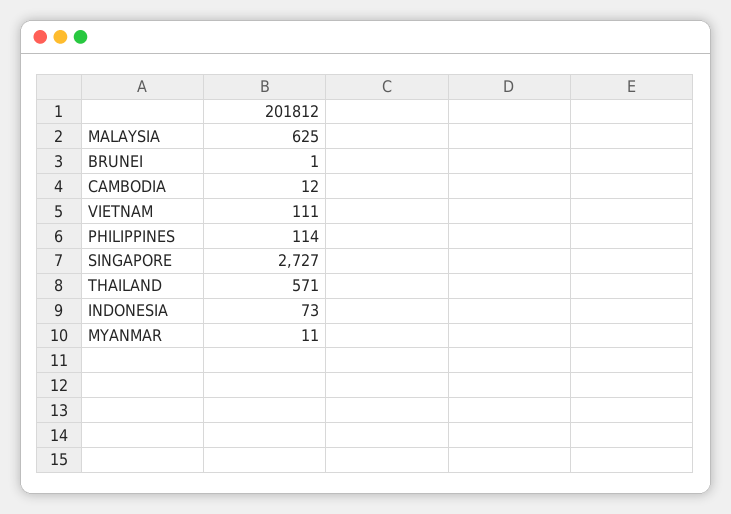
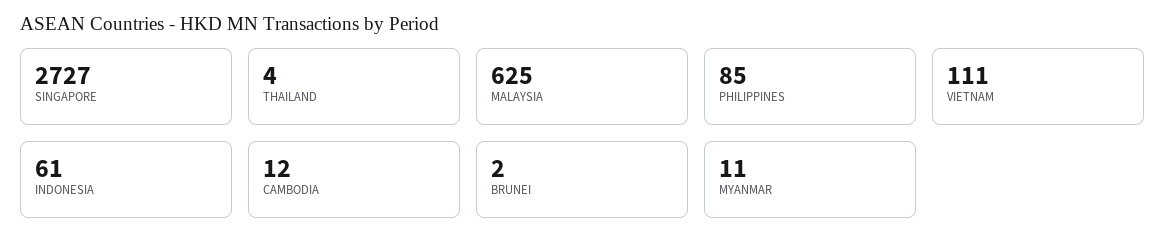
BRUNEI: 1 -> 2
PHILIPPINES: 114 -> 85
THAILAND: 571 -> 4
INDONESIA: 73 -> 61

